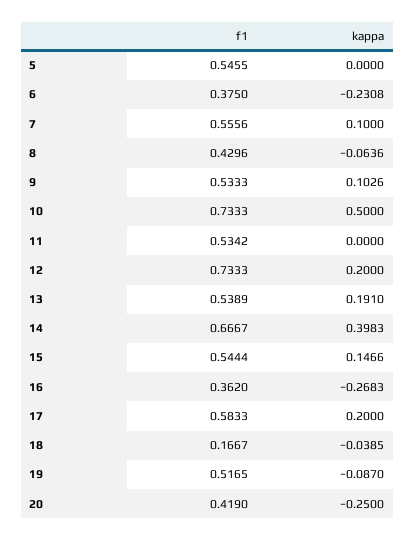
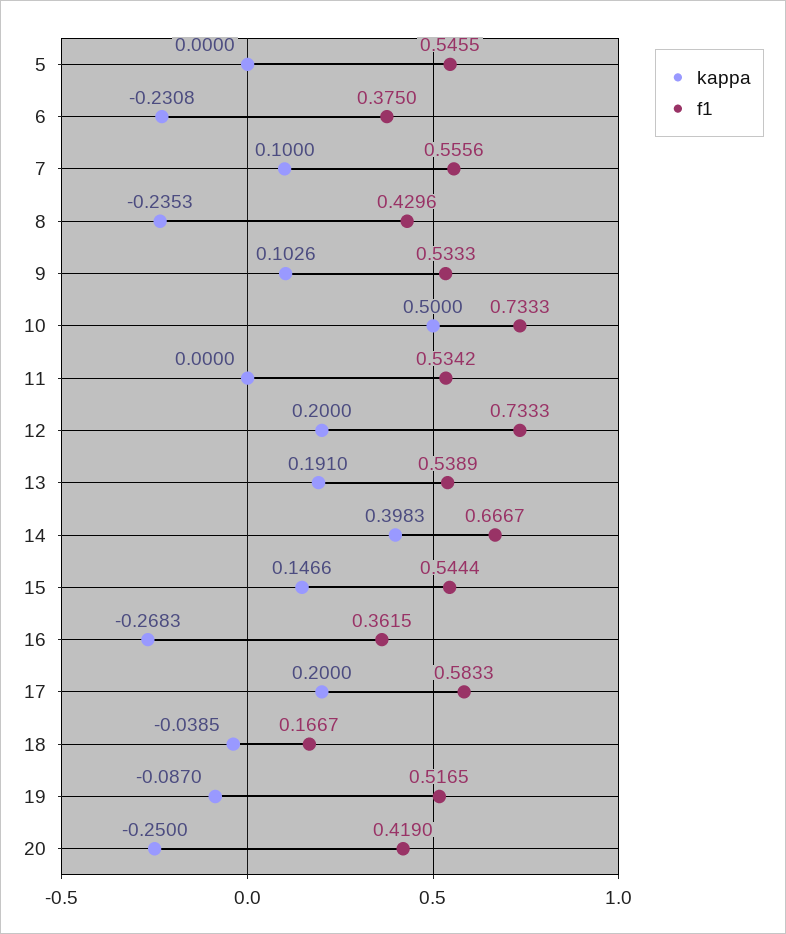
kappa, 8: -0.0636 -> -0.2353
f1, 16: 0.362 -> 0.3615

